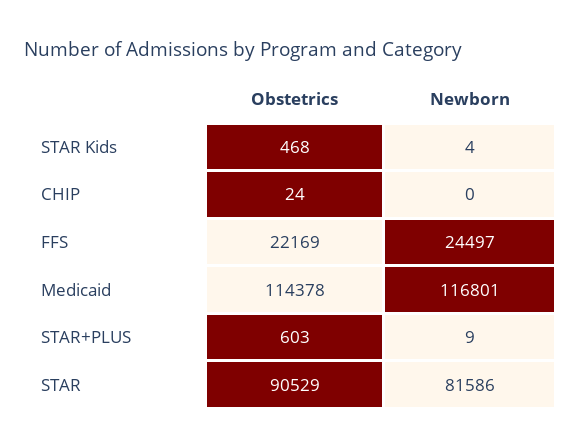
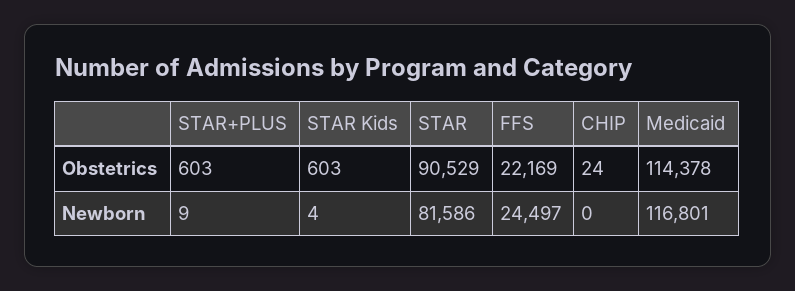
Obstetrics, STAR Kids: 468 -> 603

